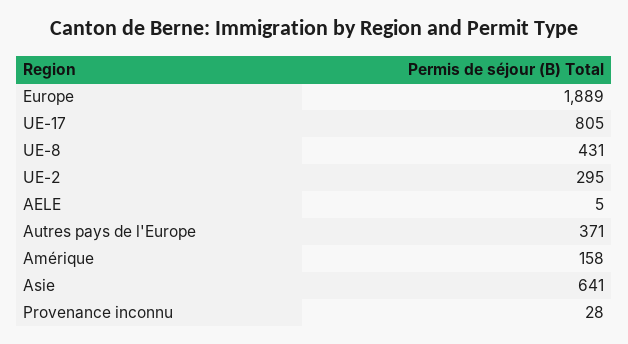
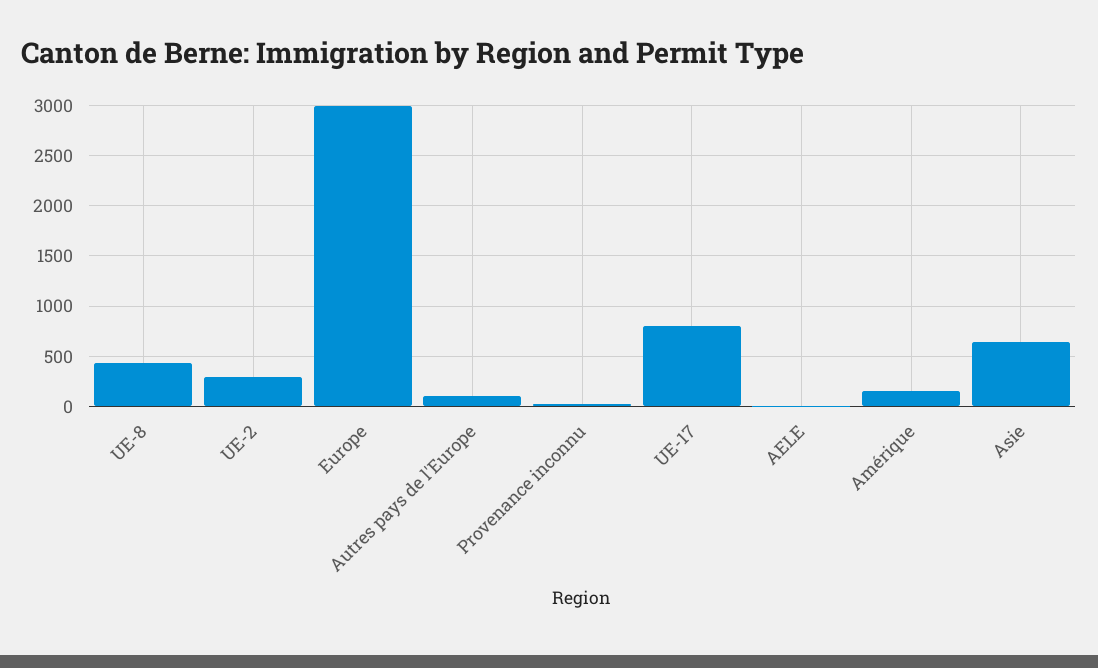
Europe: 1889 -> 3000
Autres pays de l'Europe: 371 -> 100

